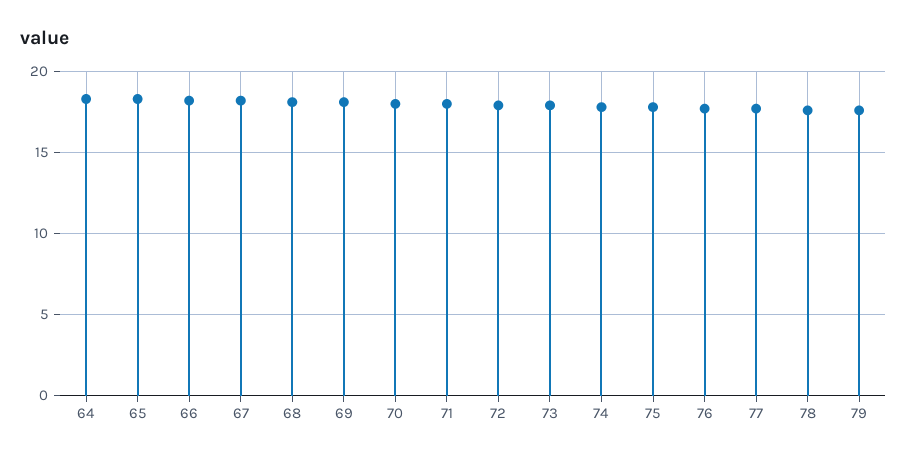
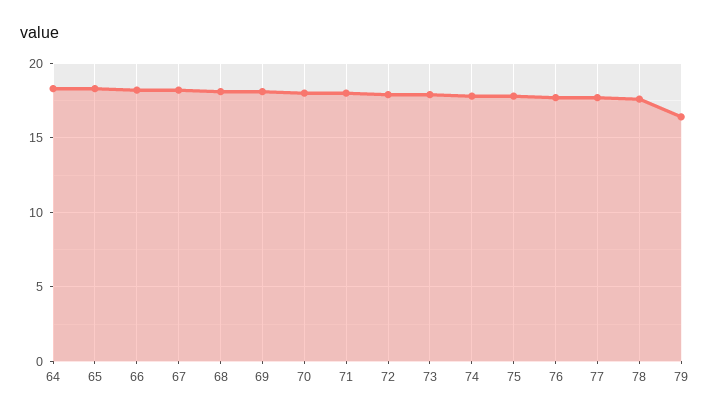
79: 17.5 -> 16.5

